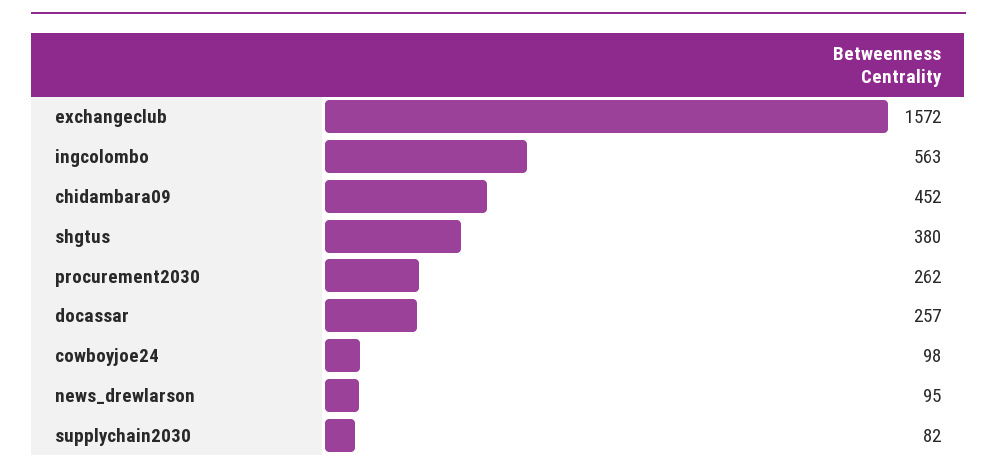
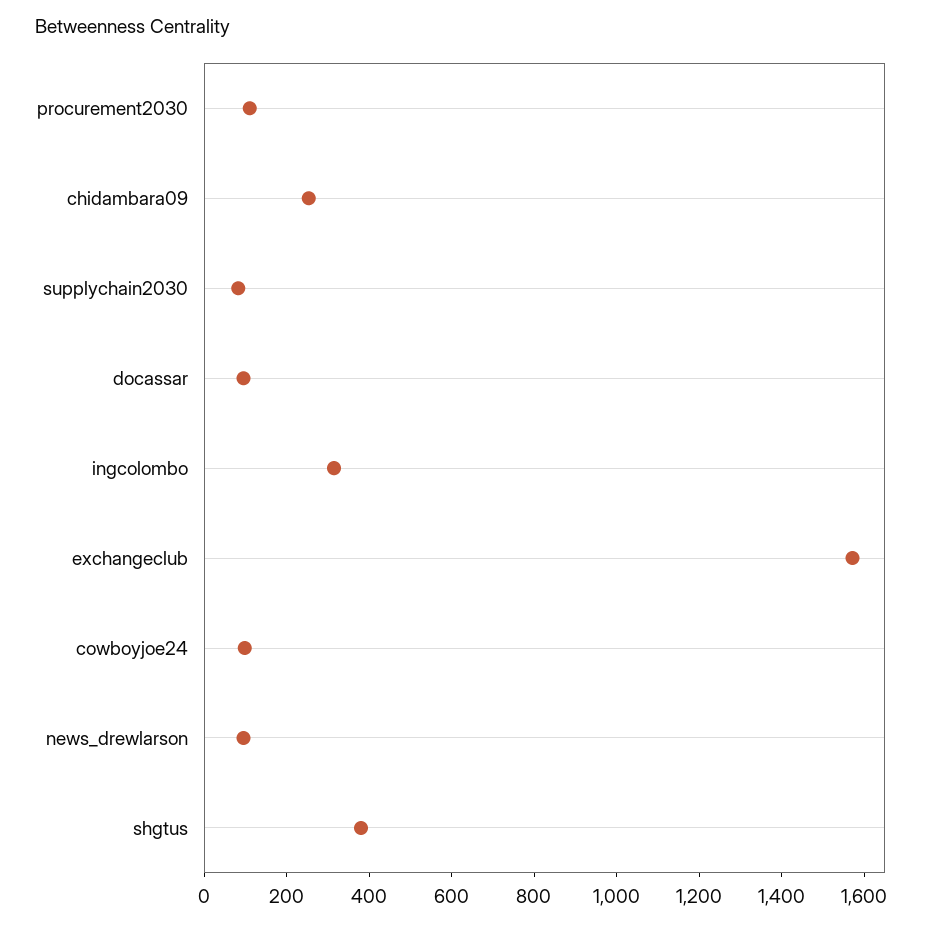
ingcolombo: 563 -> 300
chidambara09: 452 -> 250
procurement2030: 262 -> 100
docassar: 257 -> 100

